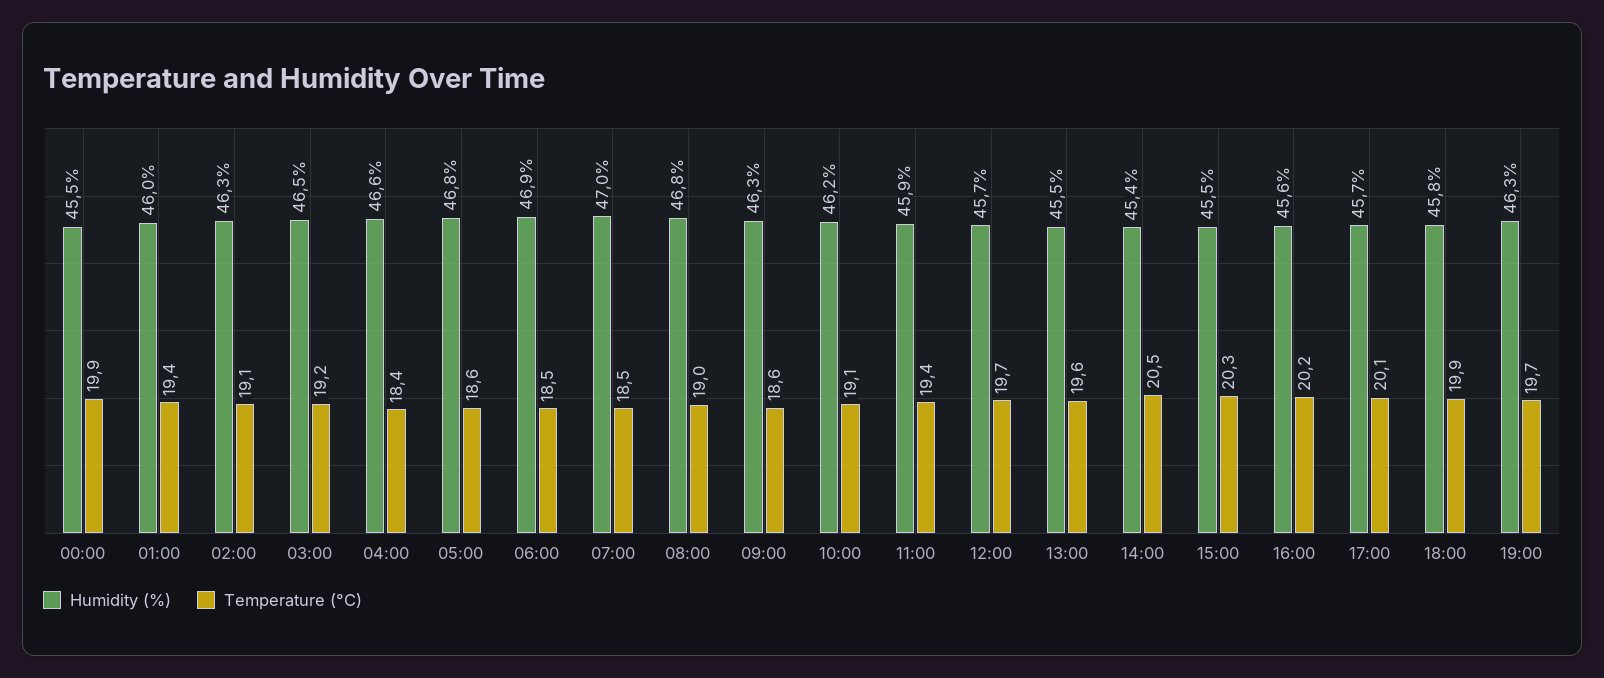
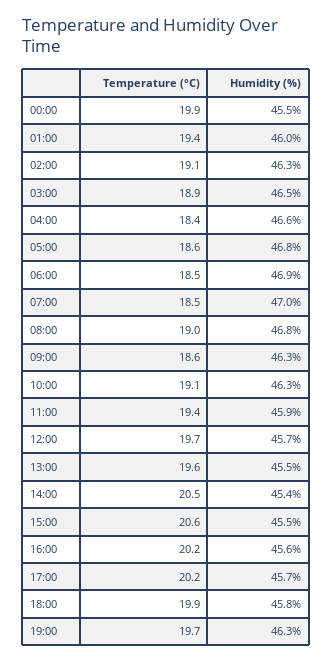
Temperature (°C), 03:00: 19.2 -> 18.9
Humidity (%), 10:00: 46.2 -> 46.3
Temperature (°C), 15:00: 20.3 -> 20.6
Temperature (°C), 17:00: 20.1 -> 20.2

